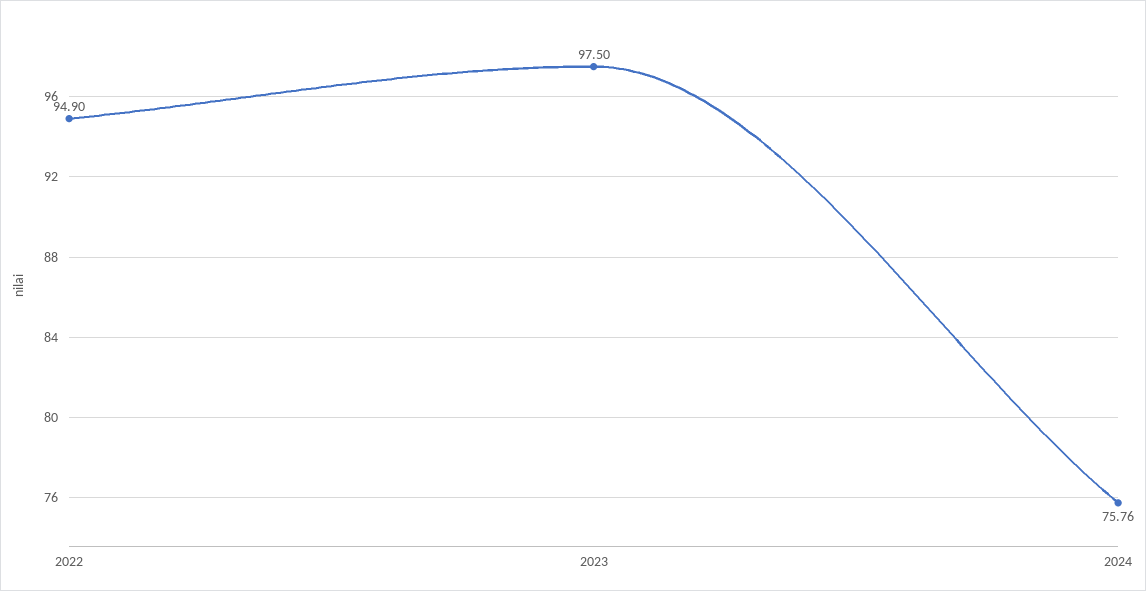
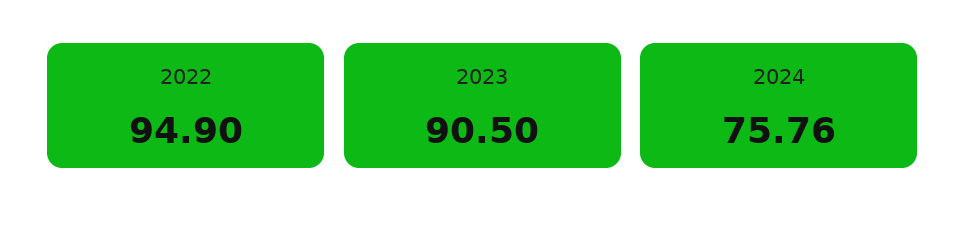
2023: 97.5 -> 90.5

